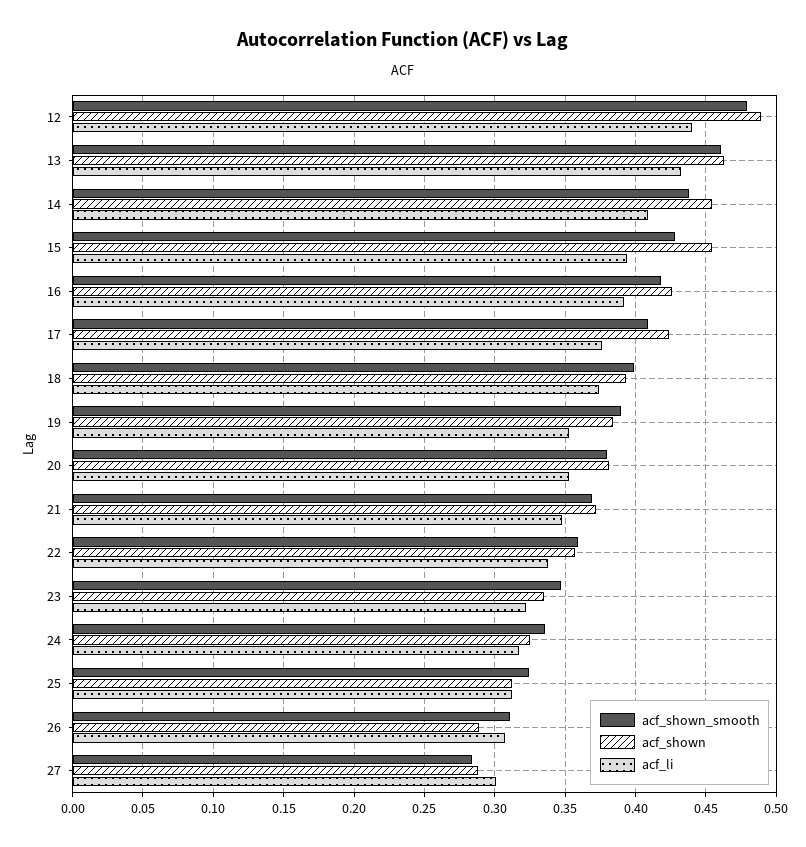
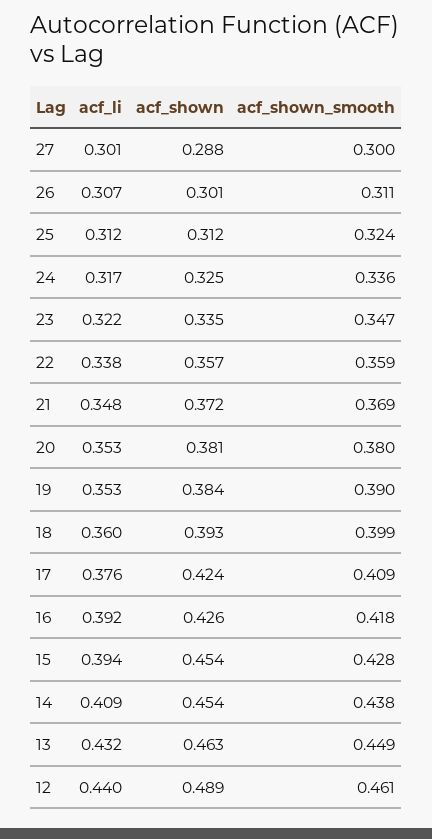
acf_shown_smooth, 12: 0.48 -> 0.461
acf_shown_smooth, 13: 0.46 -> 0.449
acf_li, 18: 0.375 -> 0.36
acf_shown, 26: 0.29 -> 0.301
acf_shown_smooth, 27: 0.285 -> 0.3

